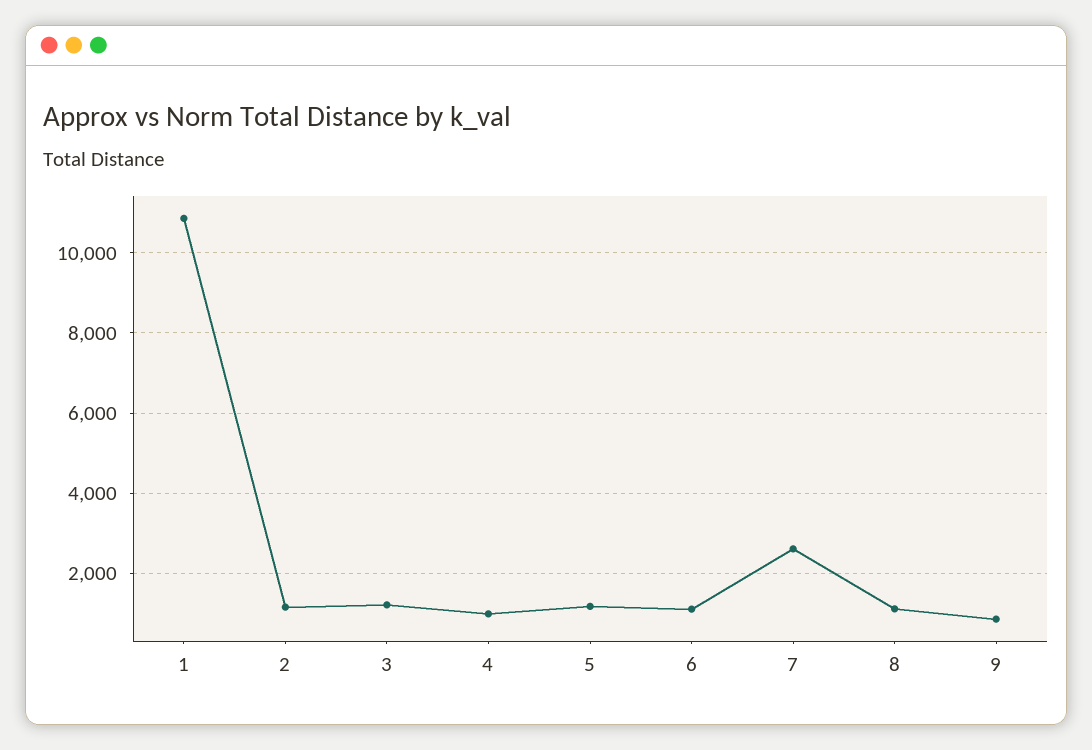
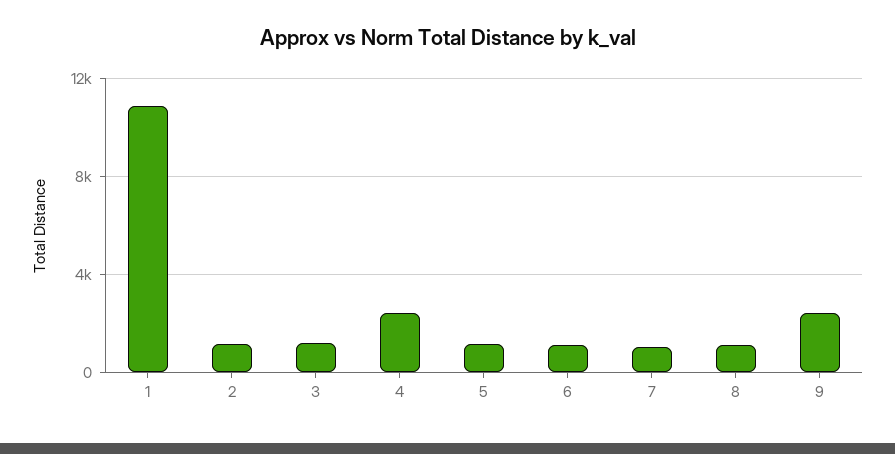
4: 1000 -> 2500
7: 2600 -> 1000
9: 800 -> 2500

